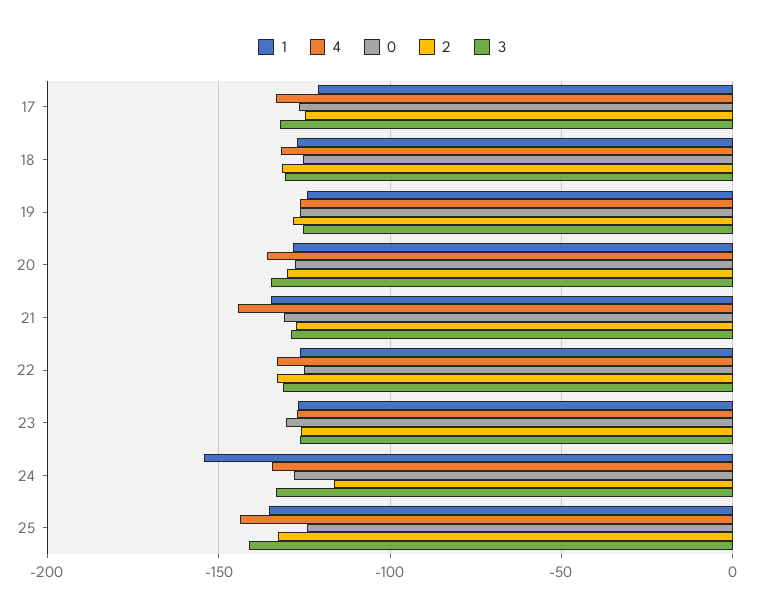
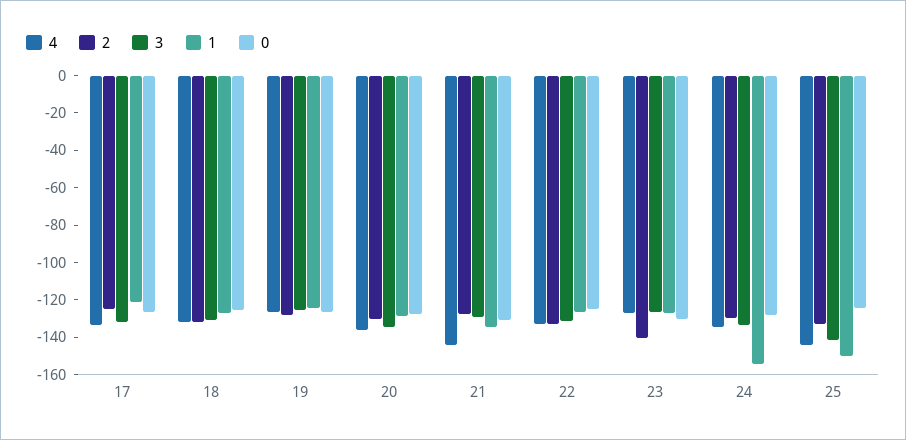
2, 23: -125 -> -140
2, 24: -115 -> -130
1, 25: -135 -> -150

